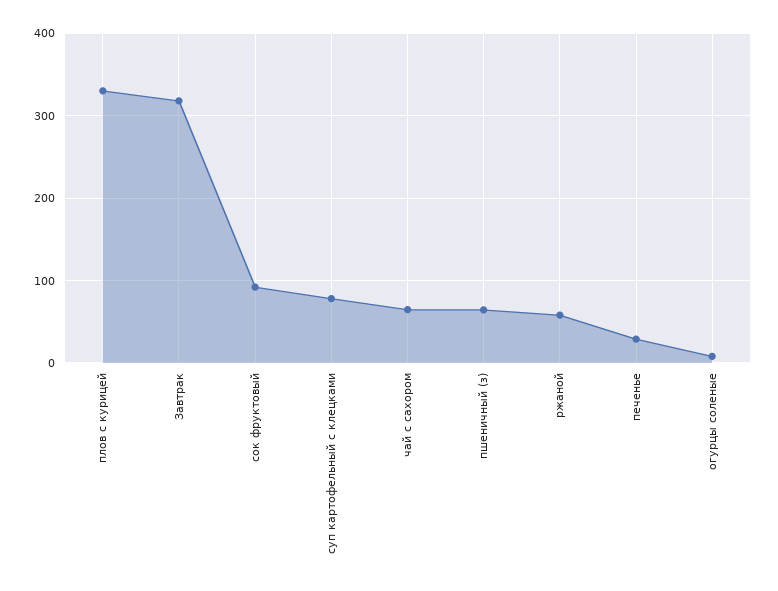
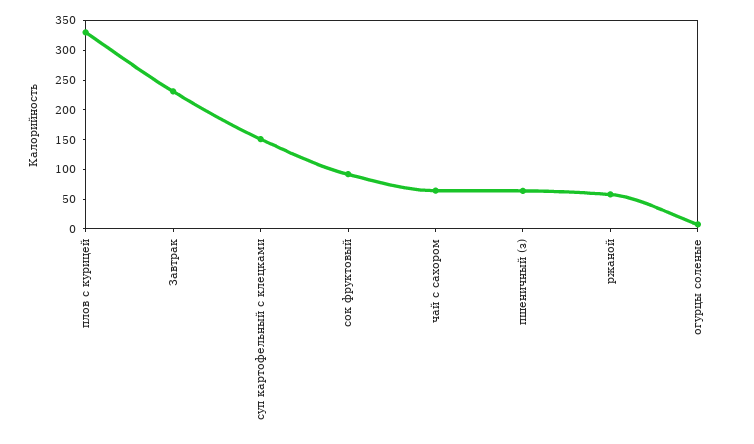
Завтрак: 320 -> 225
суп картофельный с клецками: 80 -> 150
печенье: 30 -> none

